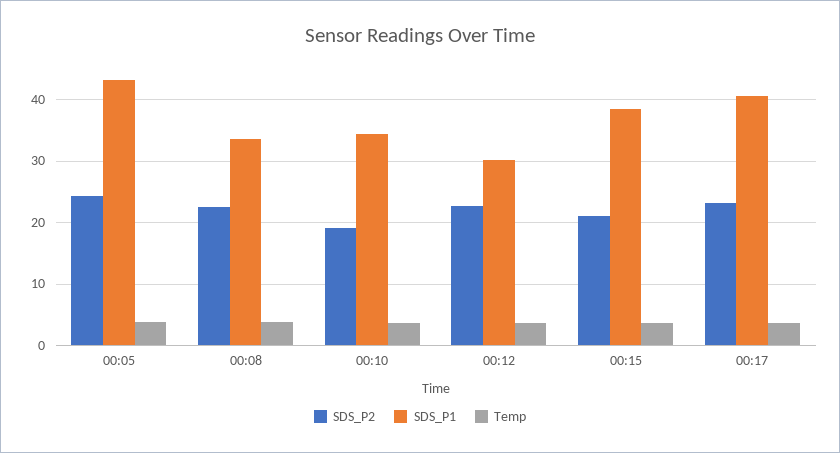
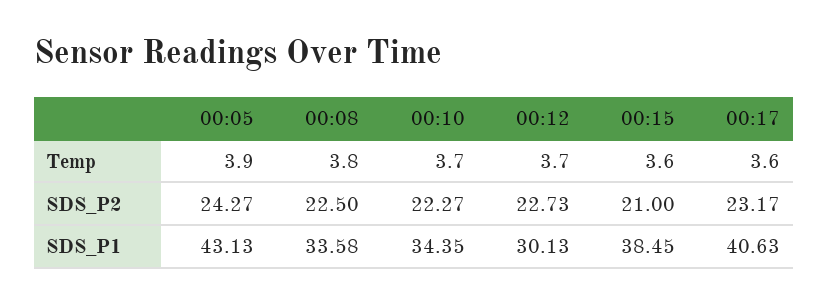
SDS_P2, 00:10: 19 -> 22.27

